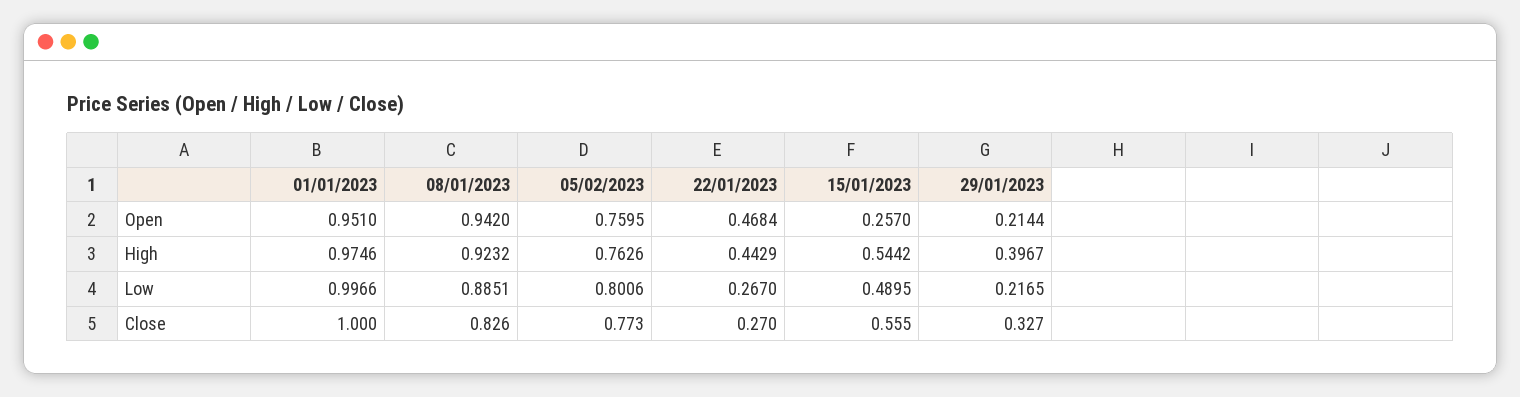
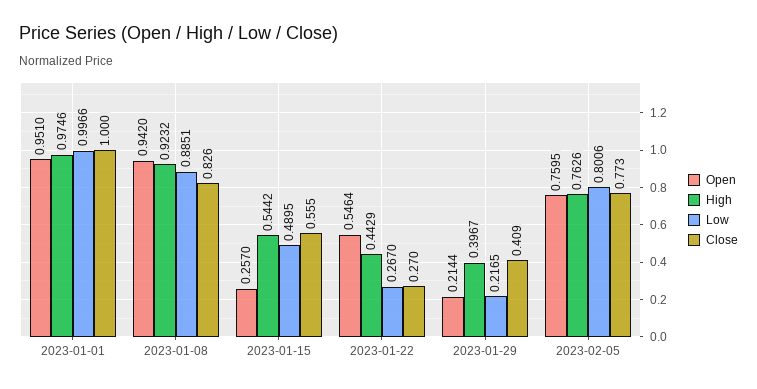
Open, 22/01/2023: 0.4684 -> 0.5464
Close, 29/01/2023: 0.327 -> 0.409

